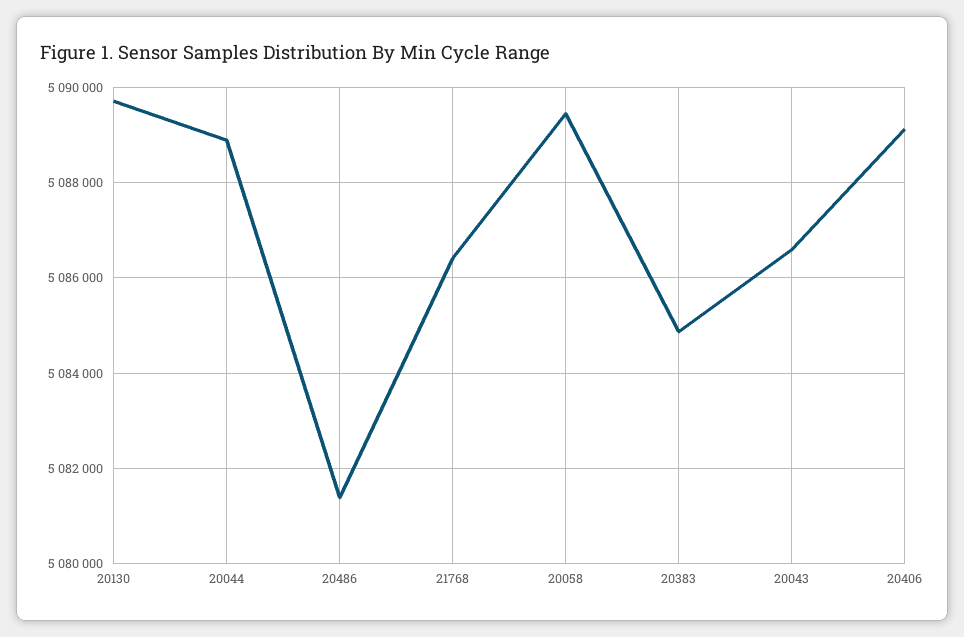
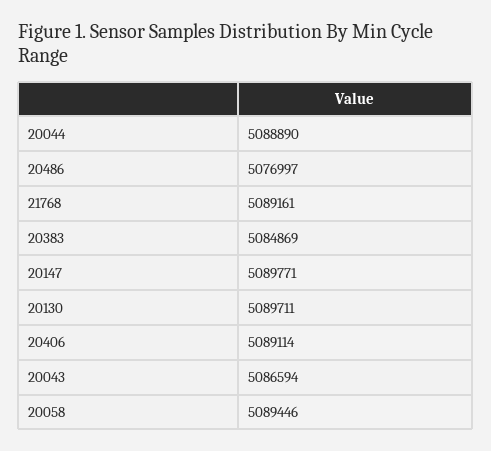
20486: 5081400 -> 5076997
21768: 5086400 -> 5089161
20147: none -> 5089771

